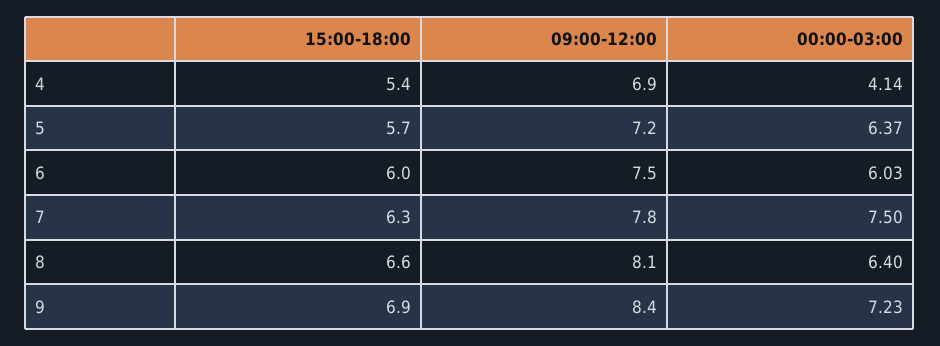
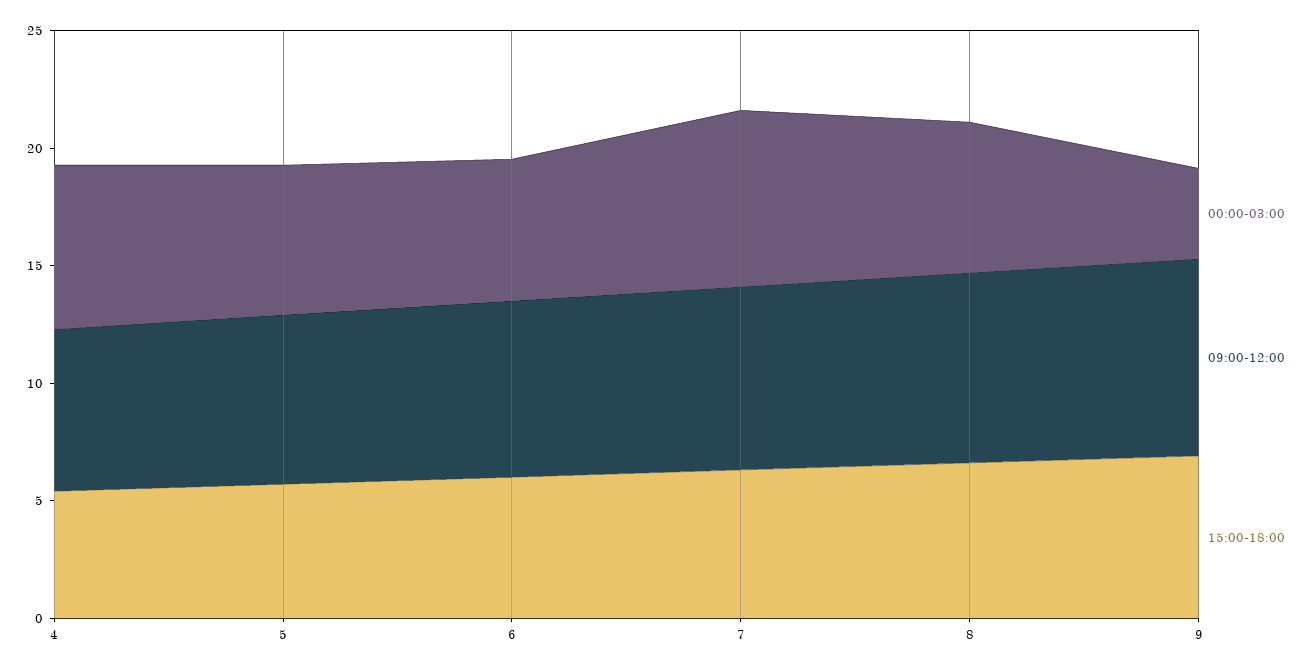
00:00-03:00, 4: 4.14 -> 7
00:00-03:00, 9: 7.23 -> 4

